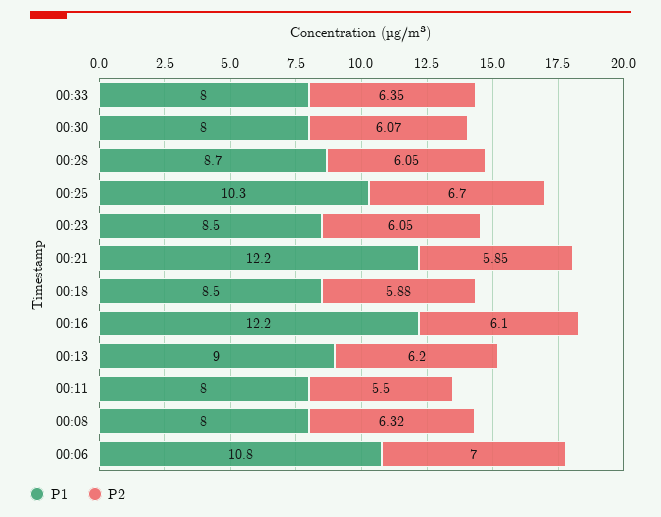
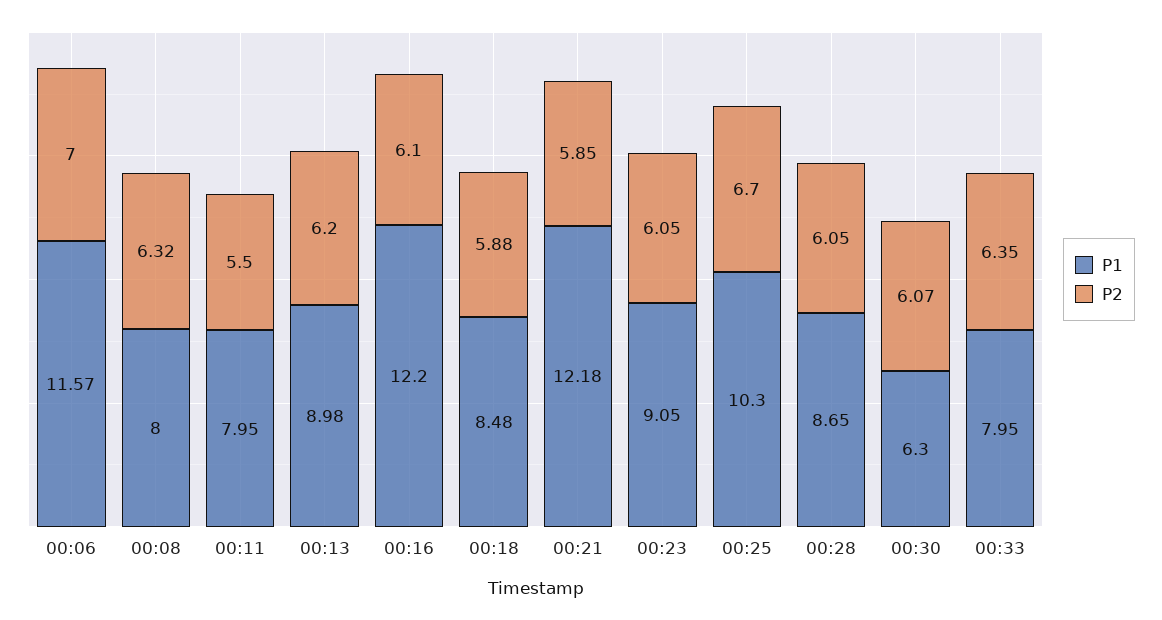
P1, 00:30: 8 -> 6.3
P1, 00:23: 8.5 -> 9.05
P1, 00:06: 10.8 -> 11.57

